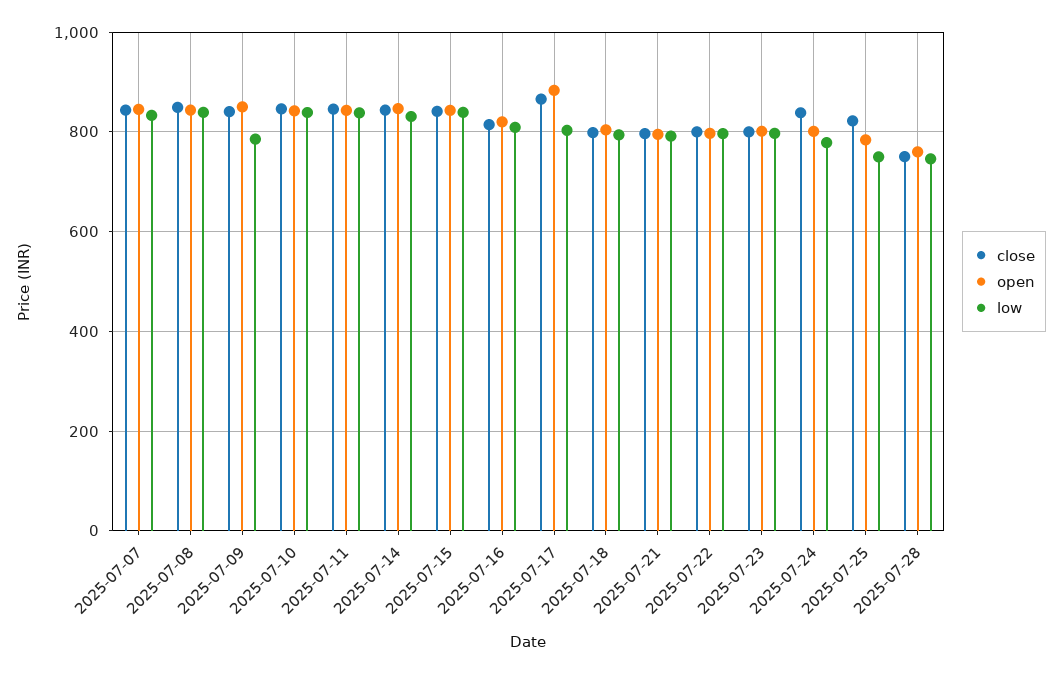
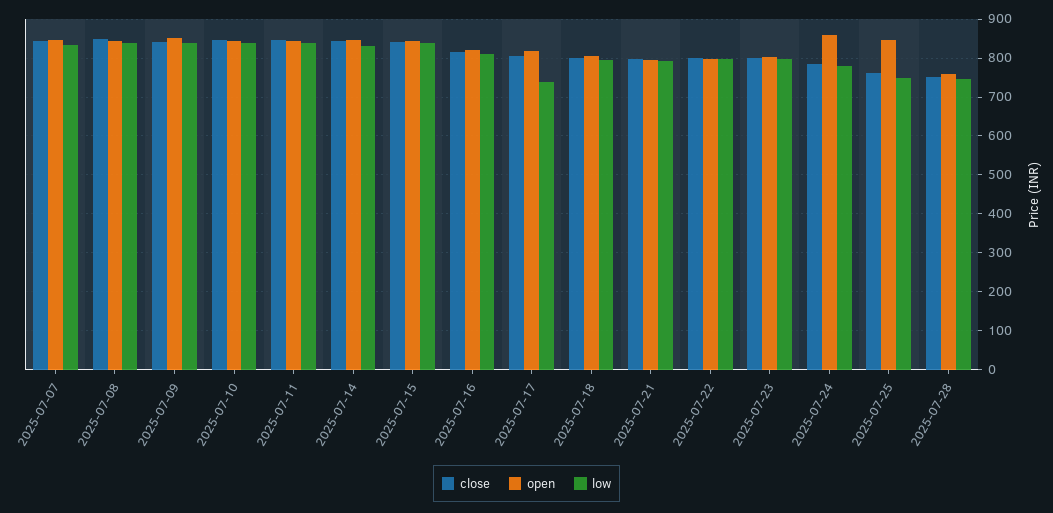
low, 2025-07-09: 780 -> 840
close, 2025-07-17: 860 -> 800
open, 2025-07-17: 880 -> 820
low, 2025-07-17: 800 -> 740
close, 2025-07-24: 840 -> 780
open, 2025-07-24: 800 -> 860
close, 2025-07-25: 820 -> 760
open, 2025-07-25: 780 -> 840

